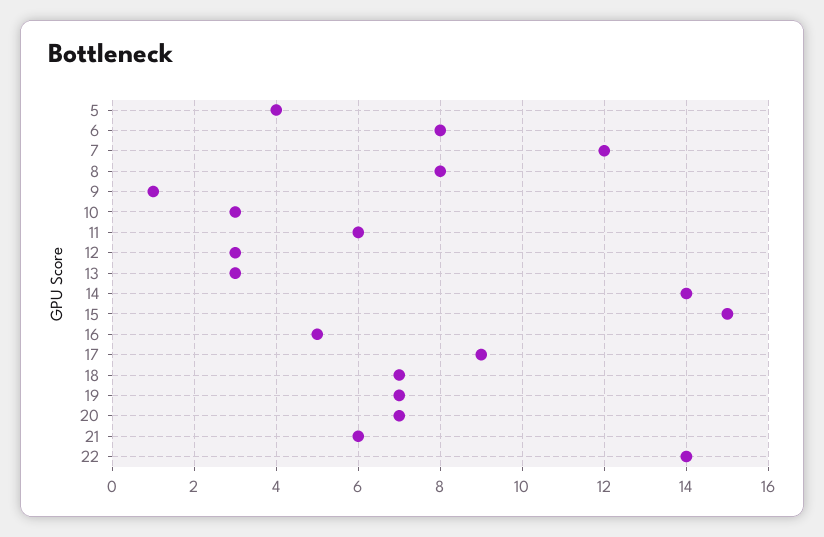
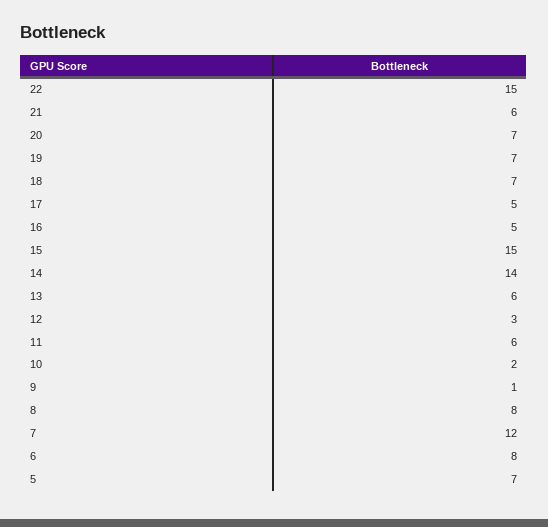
5: 4 -> 7
10: 3 -> 2
13: 3 -> 6
17: 9 -> 5
22: 14 -> 15

